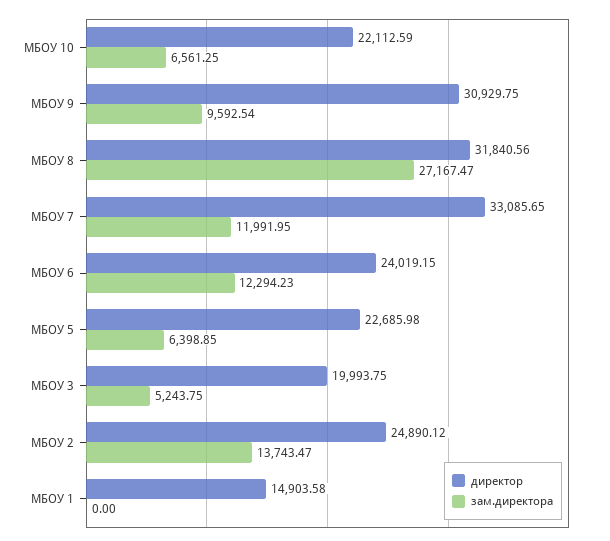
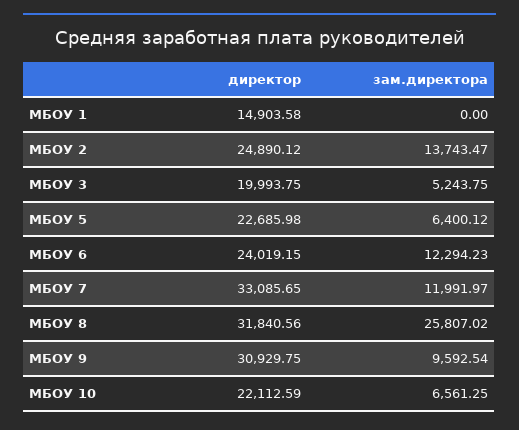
зам.директора, МБОУ 8: 27167.47 -> 25807.02
зам.директора, МБОУ 7: 11991.95 -> 11991.97
зам.директора, МБОУ 5: 6398.85 -> 6400.12

